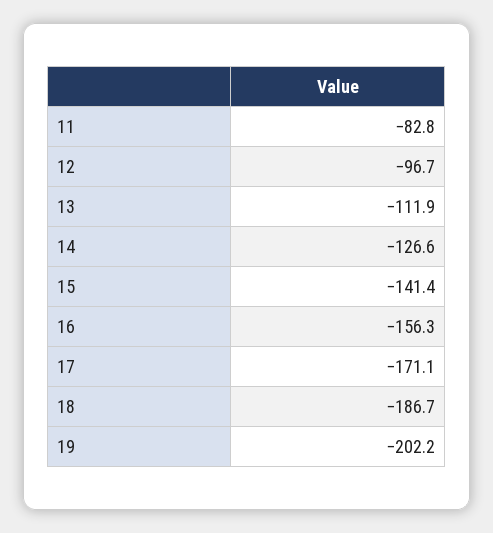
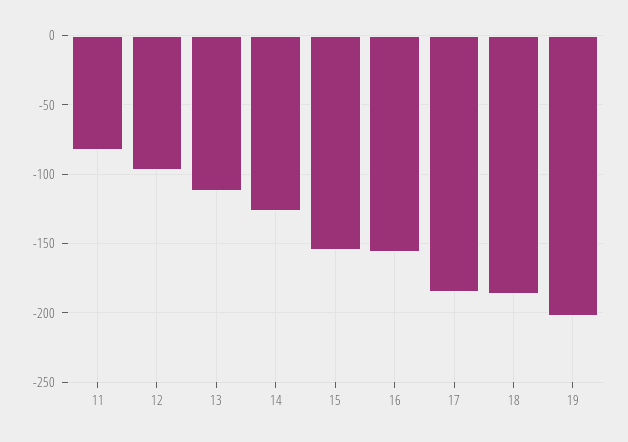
15: -141.4 -> -155
17: -171.1 -> -185

